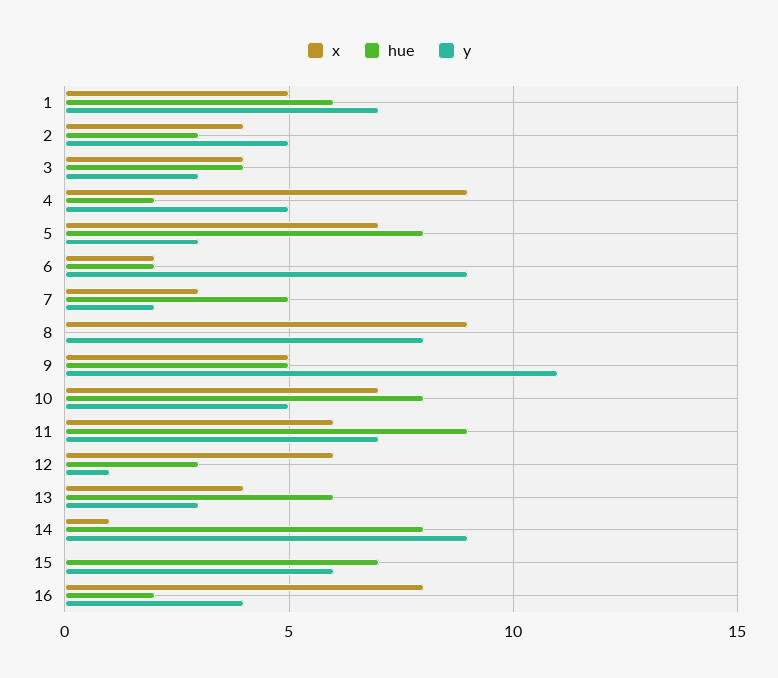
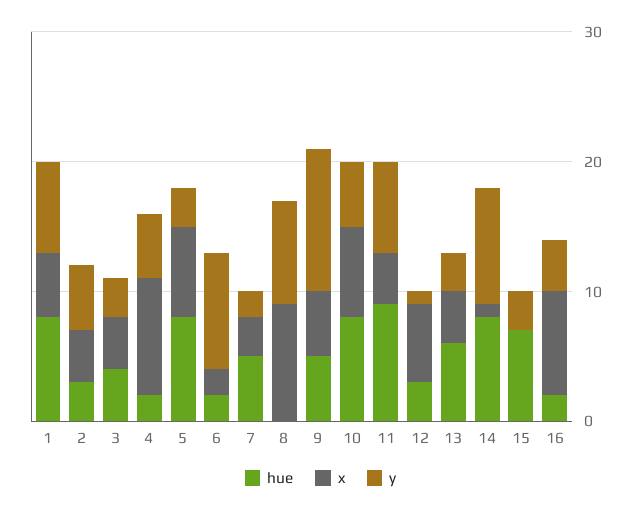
hue, 1: 6 -> 8
x, 11: 6 -> 4
y, 15: 6 -> 3

